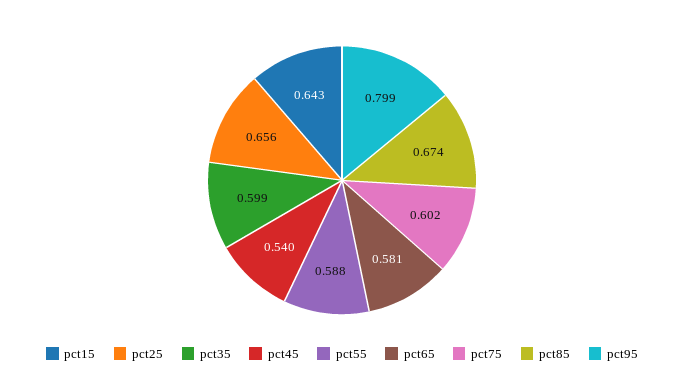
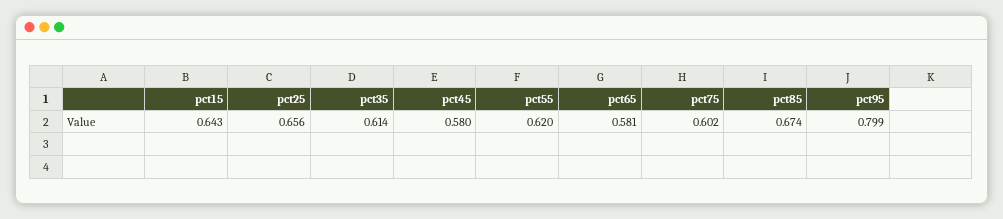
pct35: 0.599 -> 0.614
pct45: 0.54 -> 0.58
pct55: 0.588 -> 0.62

